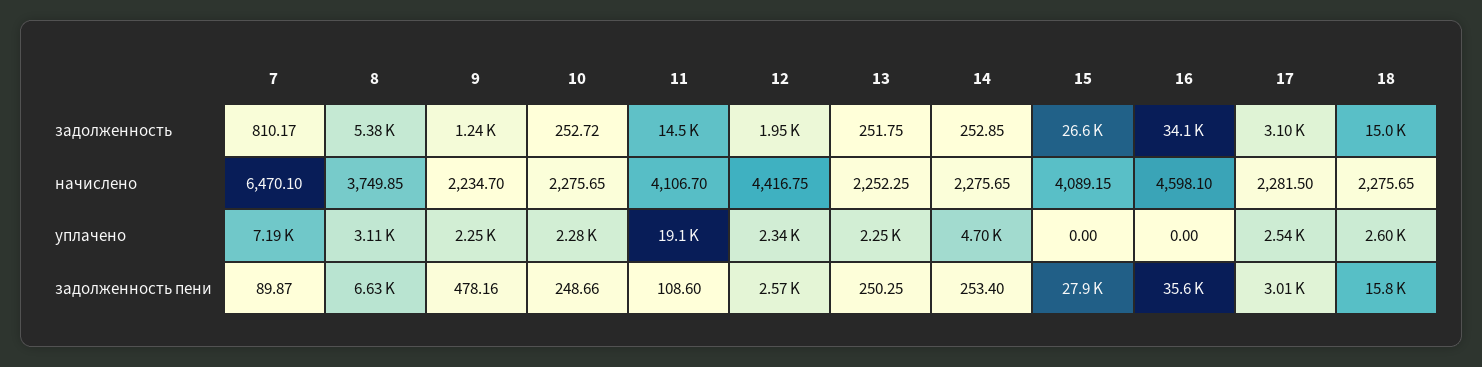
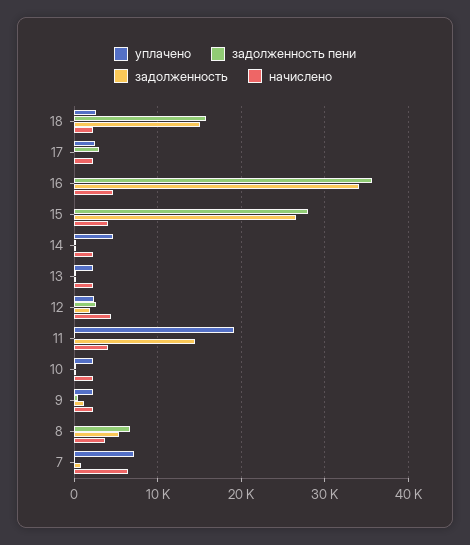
задолженность, 17: 3100 -> 0
уплачено, 8: 3110 -> 0

